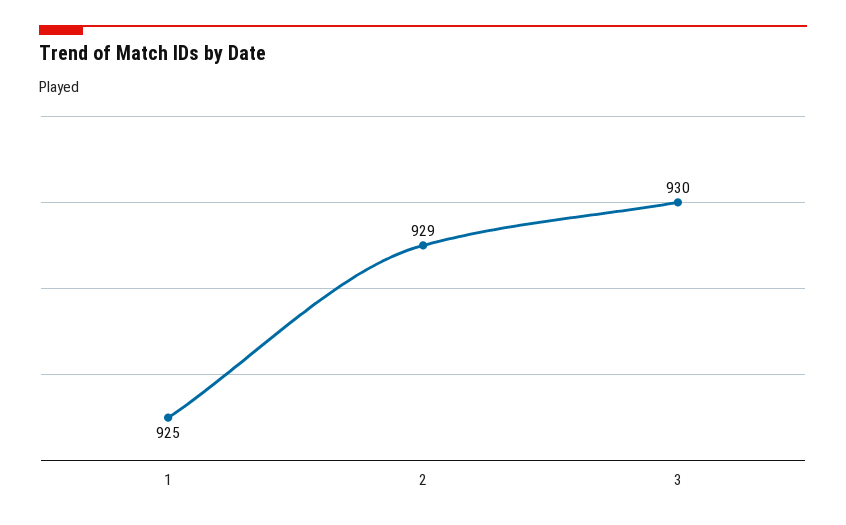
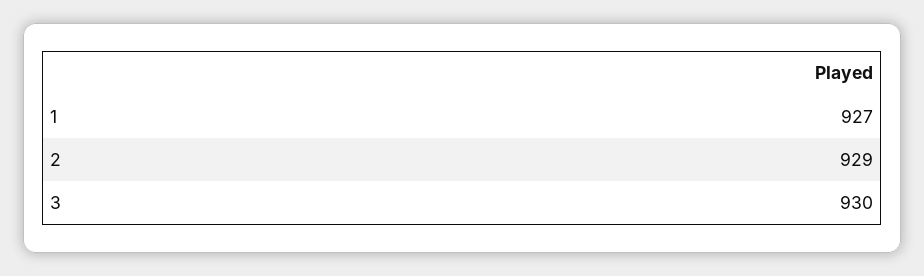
1: 925 -> 927

